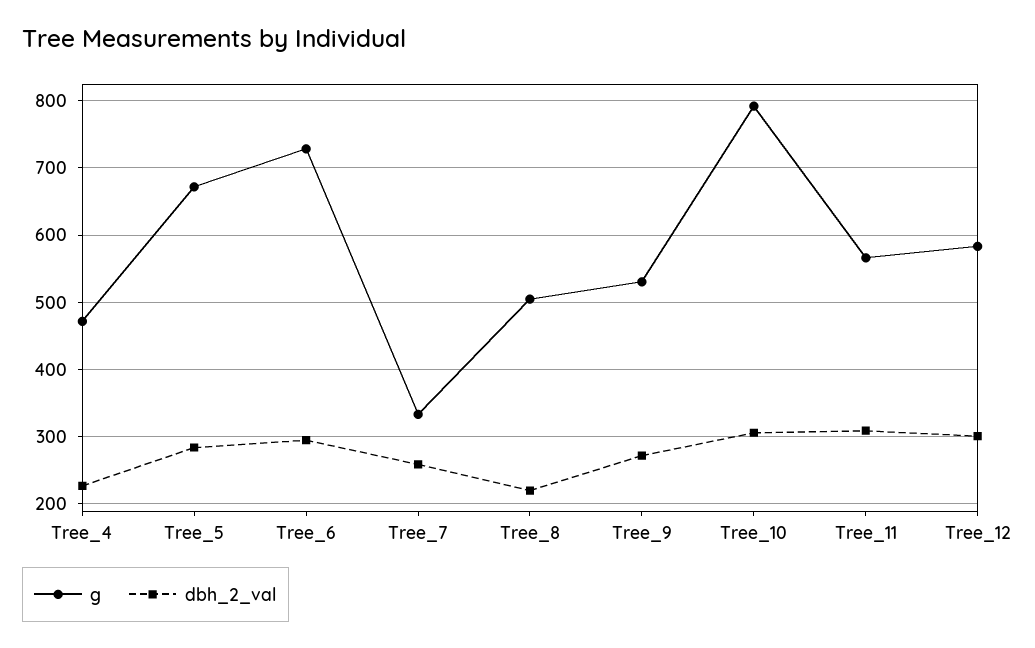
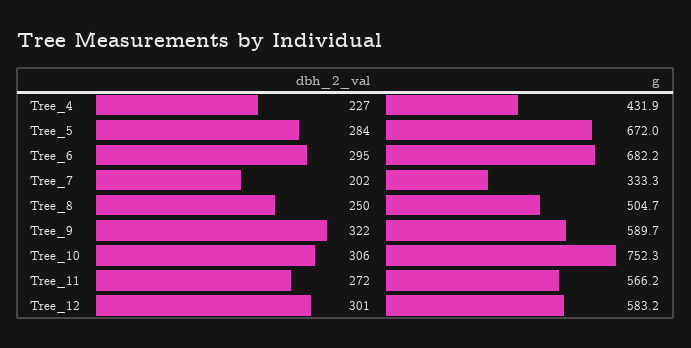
g, Tree_4: 470 -> 431.9
g, Tree_6: 730 -> 682.2
dbh_2_val, Tree_7: 260 -> 202
dbh_2_val, Tree_8: 220 -> 250
g, Tree_9: 530 -> 589.7
dbh_2_val, Tree_9: 270 -> 322
g, Tree_10: 790 -> 752.3
dbh_2_val, Tree_11: 310 -> 272

